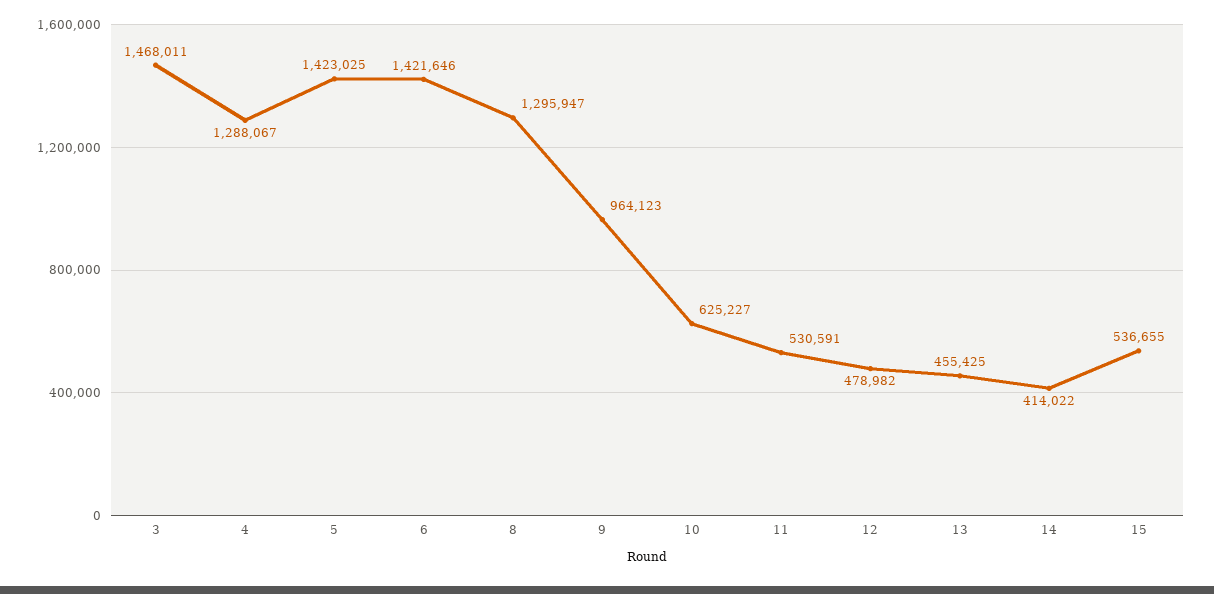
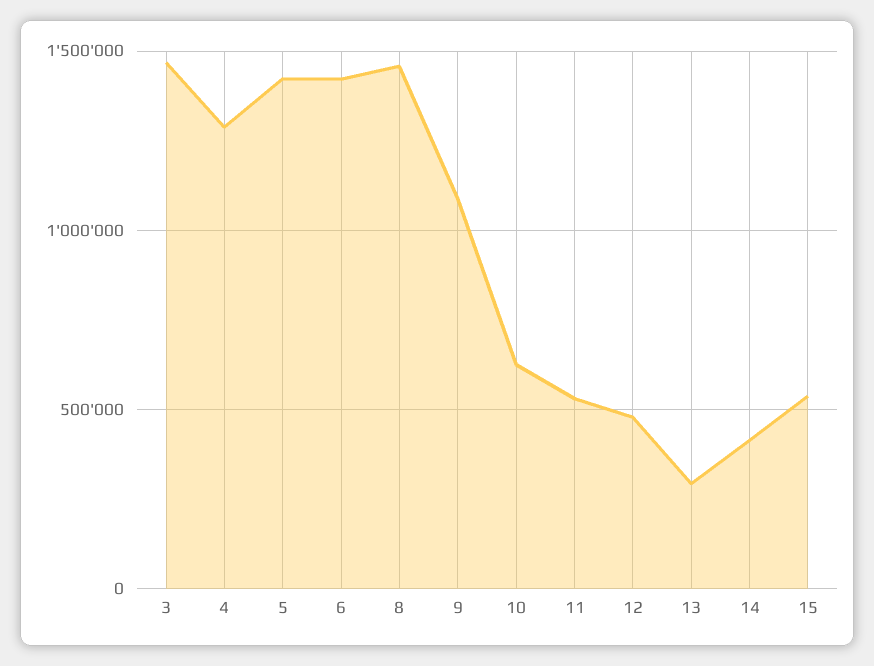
8: 1295947 -> 1450000
9: 964123 -> 1100000
13: 455425 -> 300000

